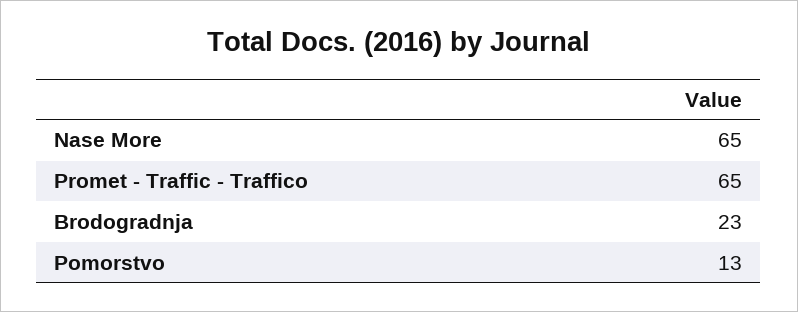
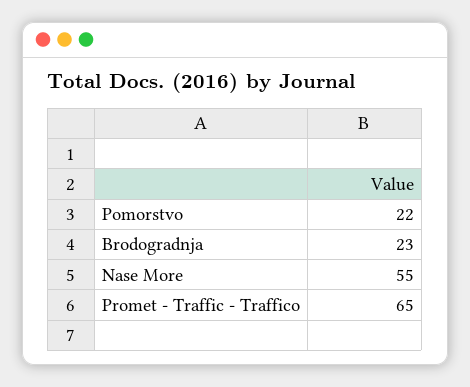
Nase More: 65 -> 55
Pomorstvo: 13 -> 22

